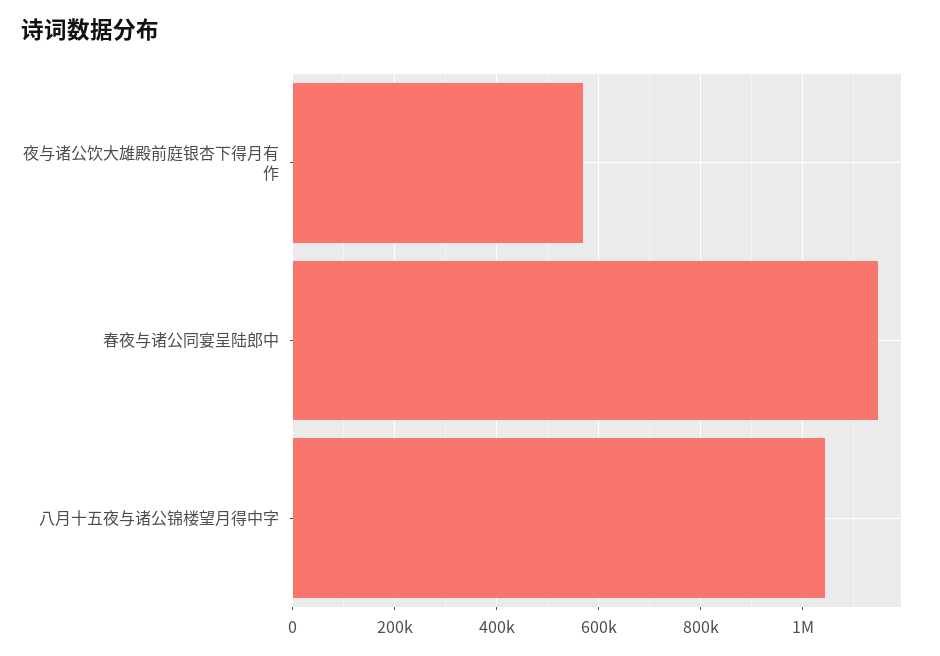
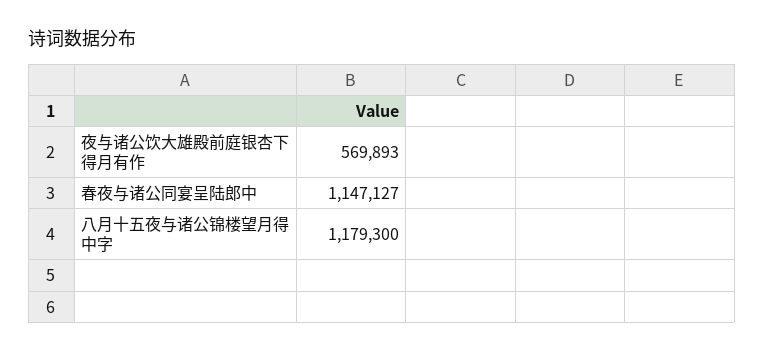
八月十五夜与诸公锦楼望月得中字: 1040000 -> 1179300

